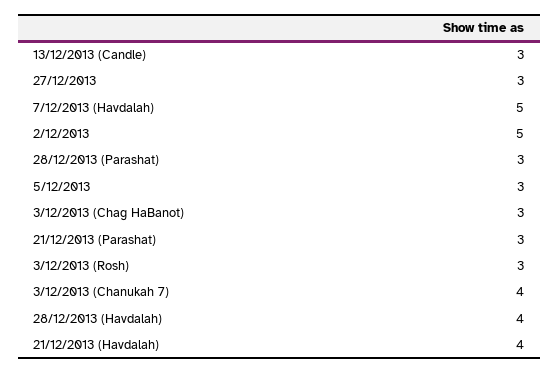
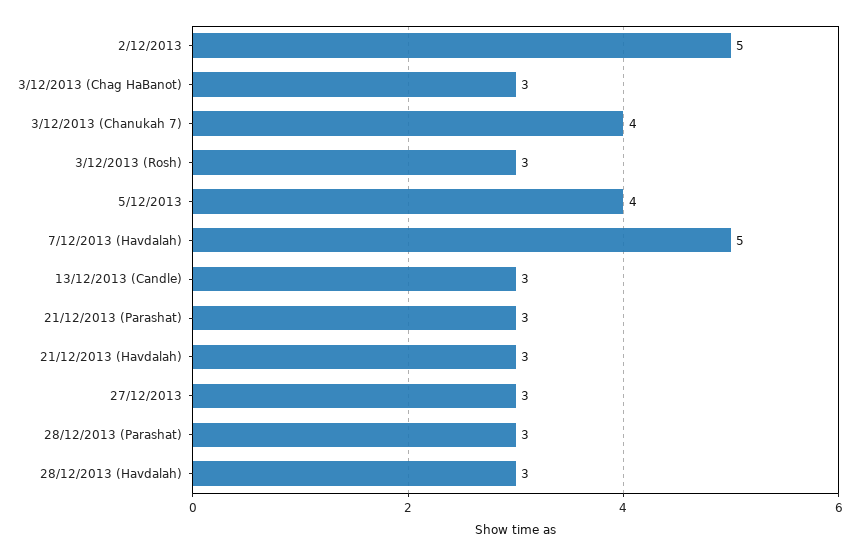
5/12/2013: 3 -> 4
28/12/2013 (Havdalah): 4 -> 3
21/12/2013 (Havdalah): 4 -> 3

